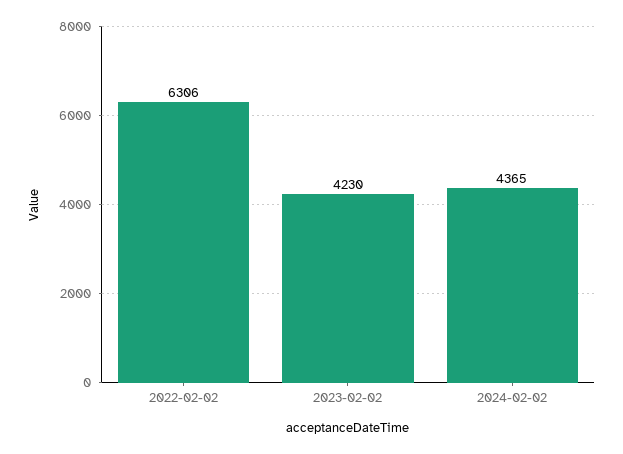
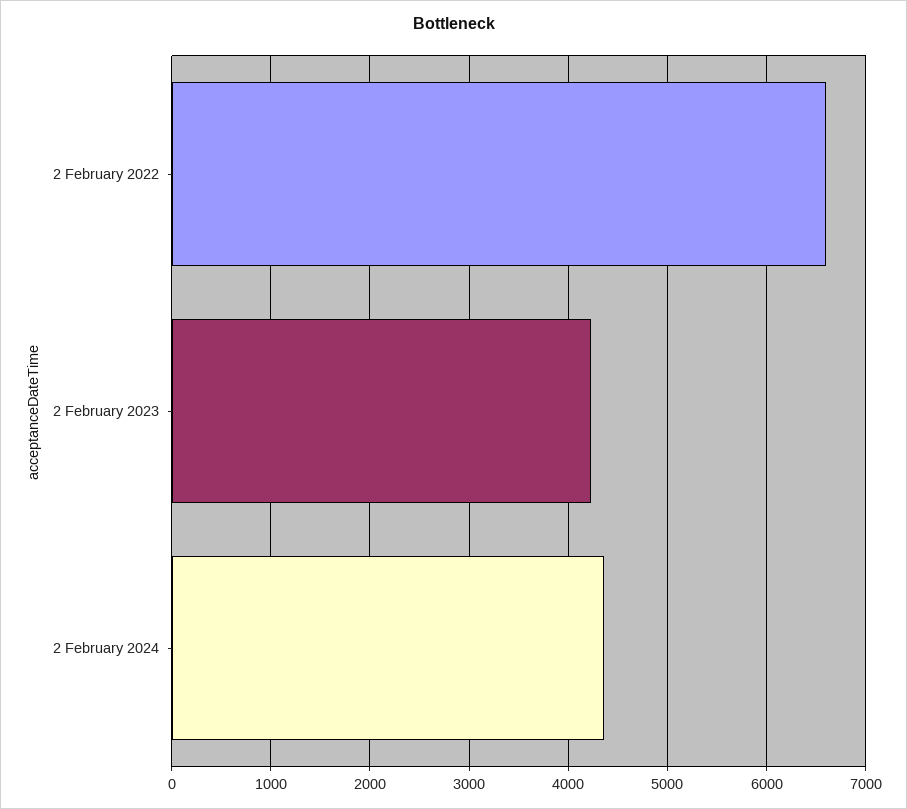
2022-02-02: 6306 -> 6600

